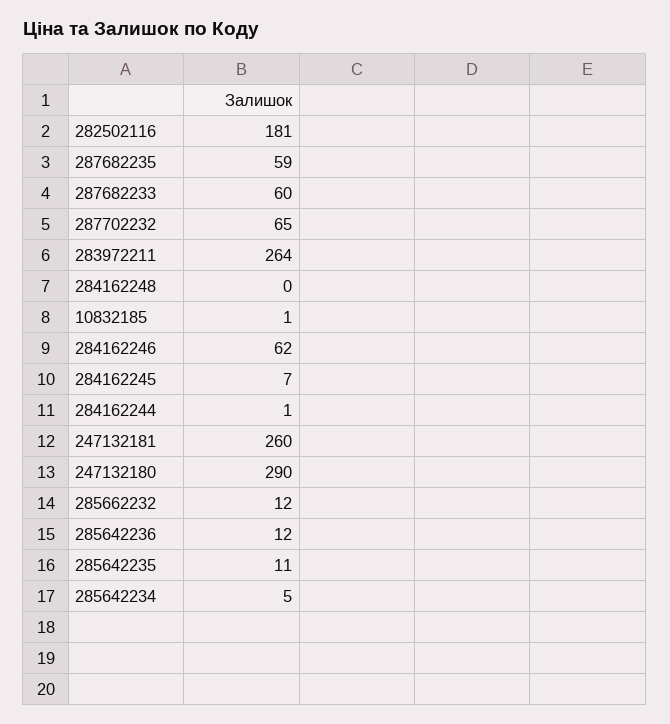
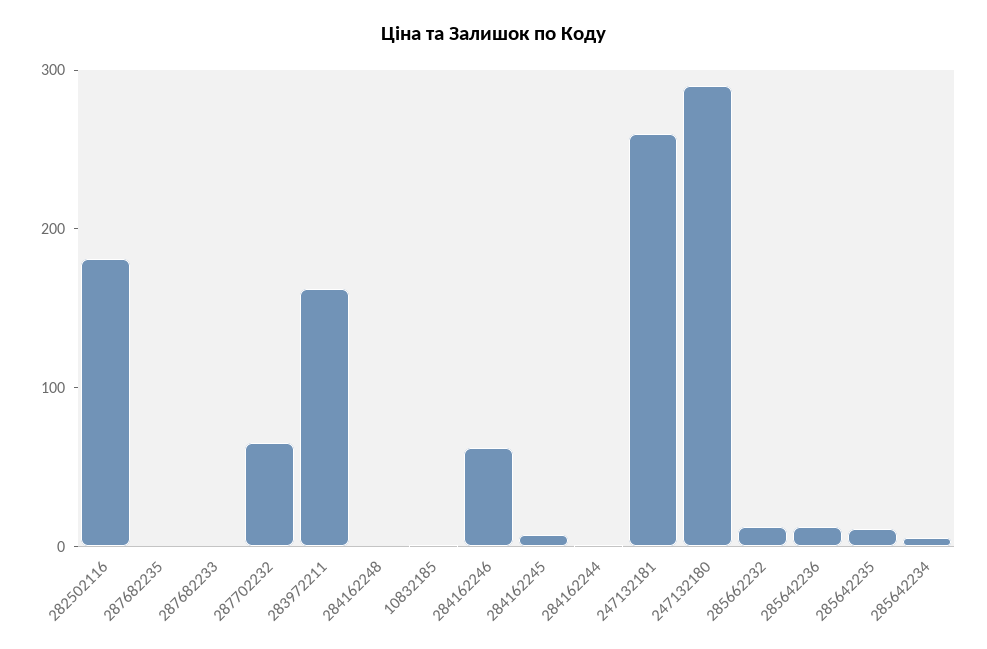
287682235: 59 -> 0
287682233: 60 -> 0
283972211: 264 -> 160

